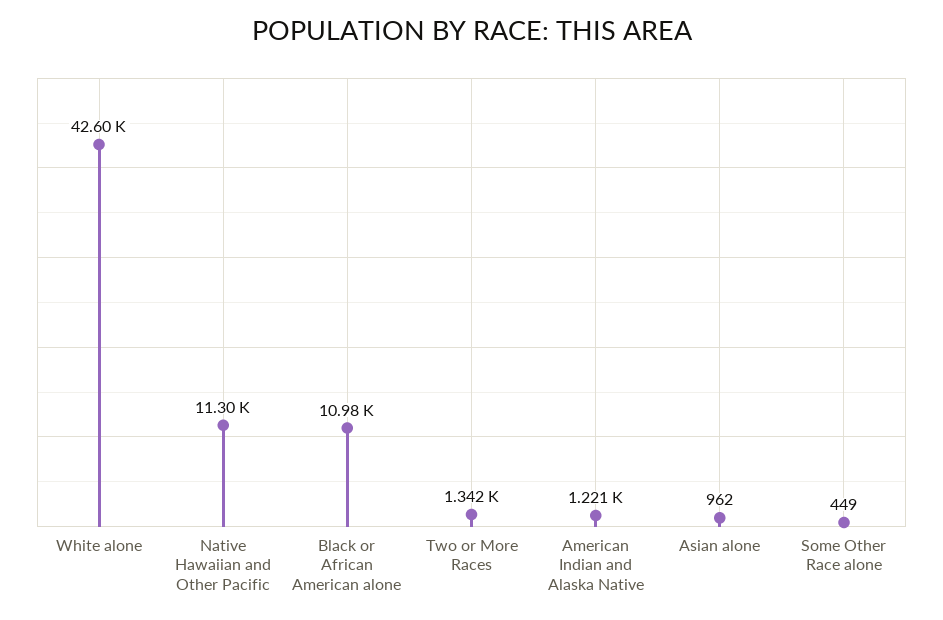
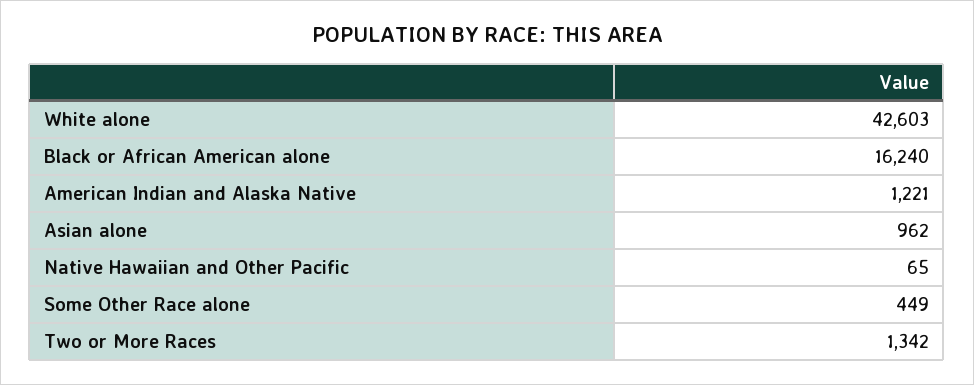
Native Hawaiian and Other Pacific: 11300 -> 65
Black or African American alone: 10980 -> 16240

